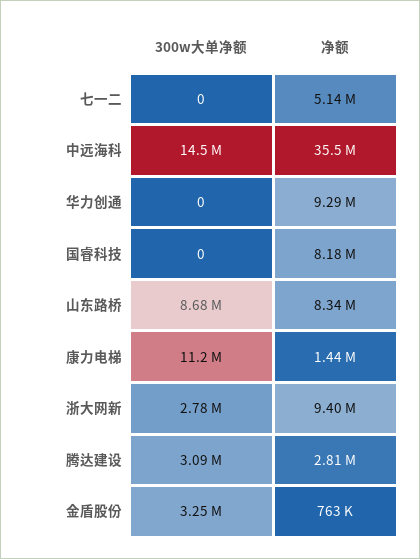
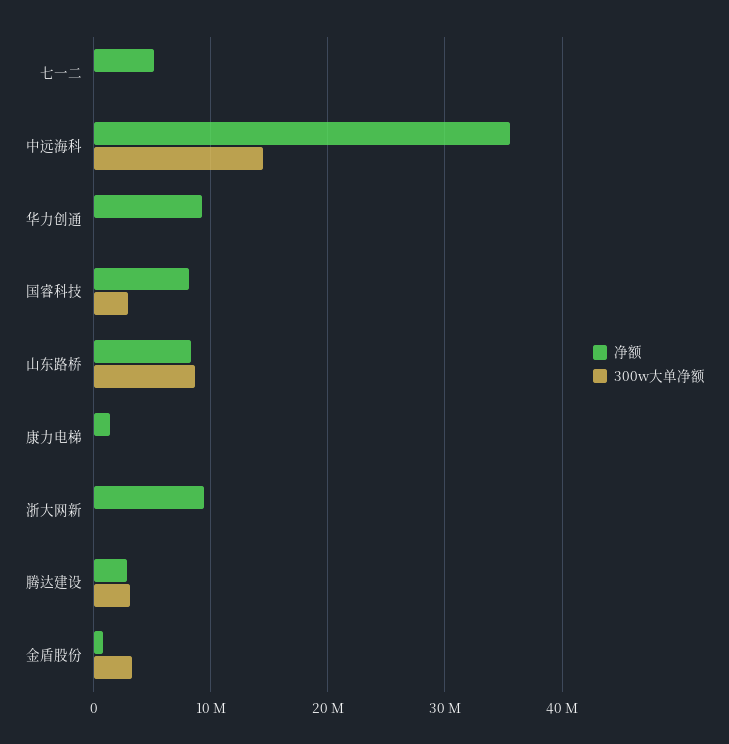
300w大单净额, 国睿科技: 0 -> 3000000
300w大单净额, 康力电梯: 11200000 -> 0
300w大单净额, 浙大网新: 2780000 -> 0

